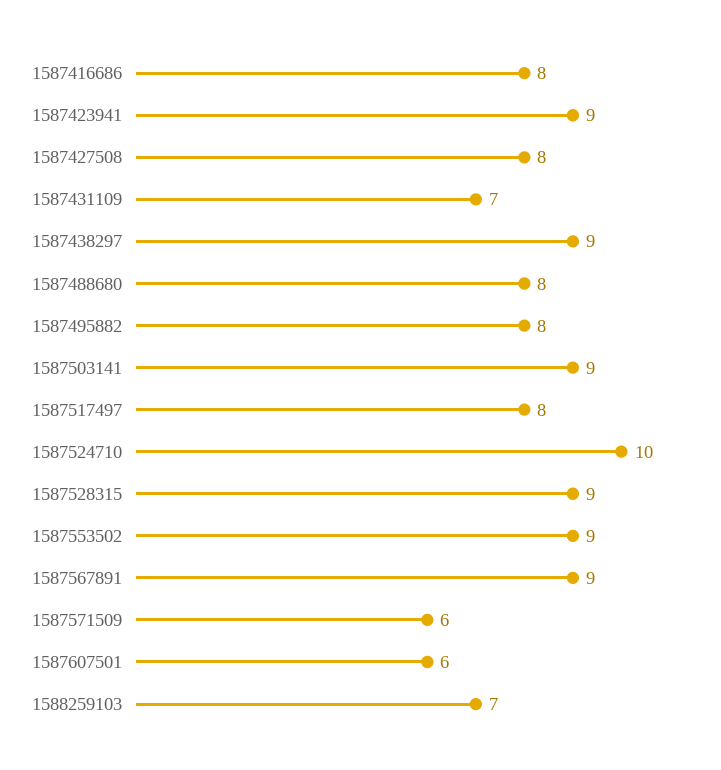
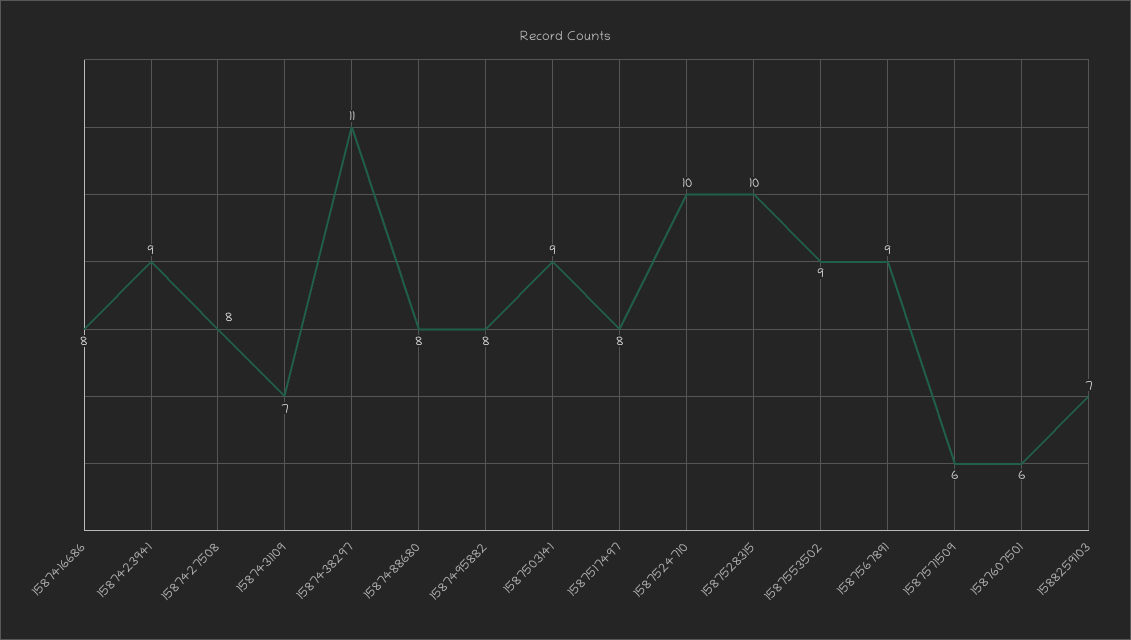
1587438297: 9 -> 11
1587528315: 9 -> 10

